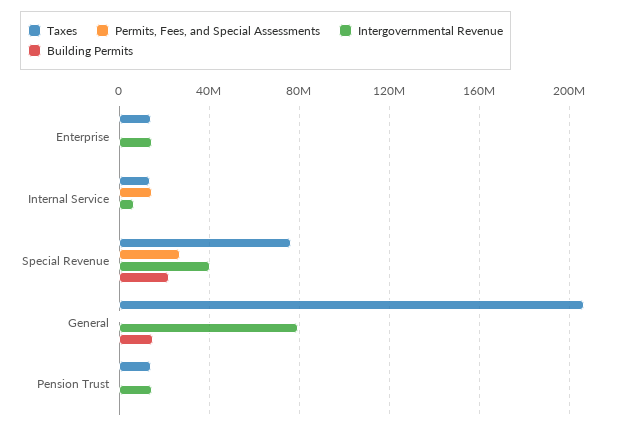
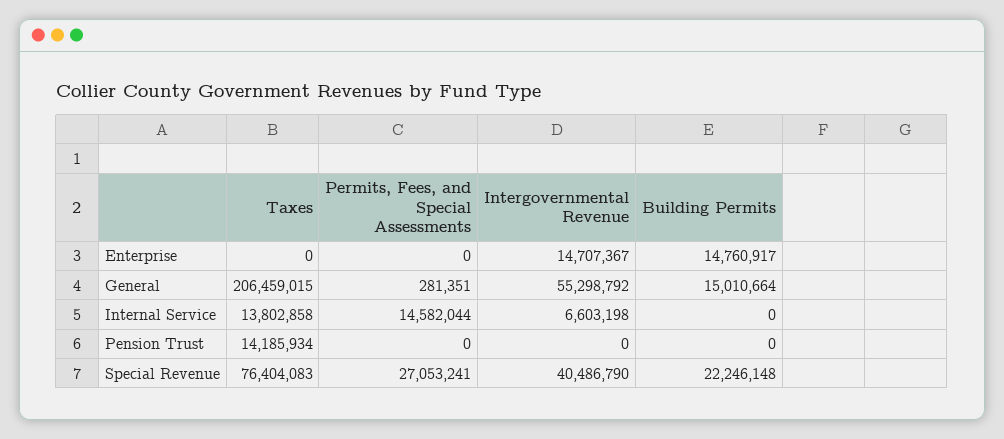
Taxes, Enterprise: 15000000 -> 0
Building Permits, Enterprise: 0 -> 14760917
Intergovernmental Revenue, General: 80000000 -> 55298792
Intergovernmental Revenue, Pension Trust: 15000000 -> 0

